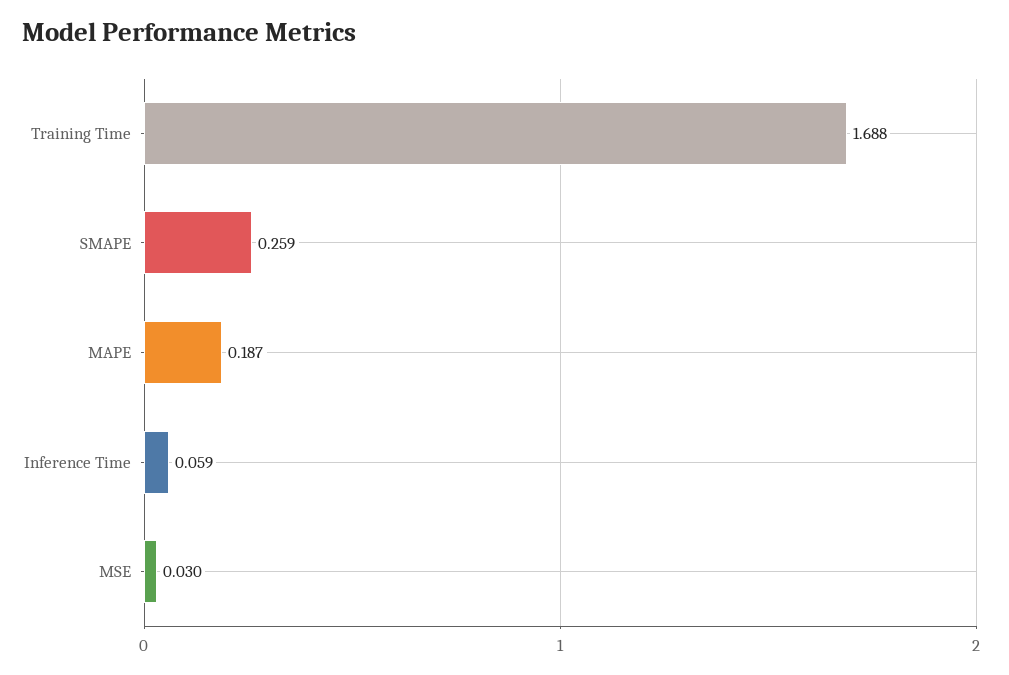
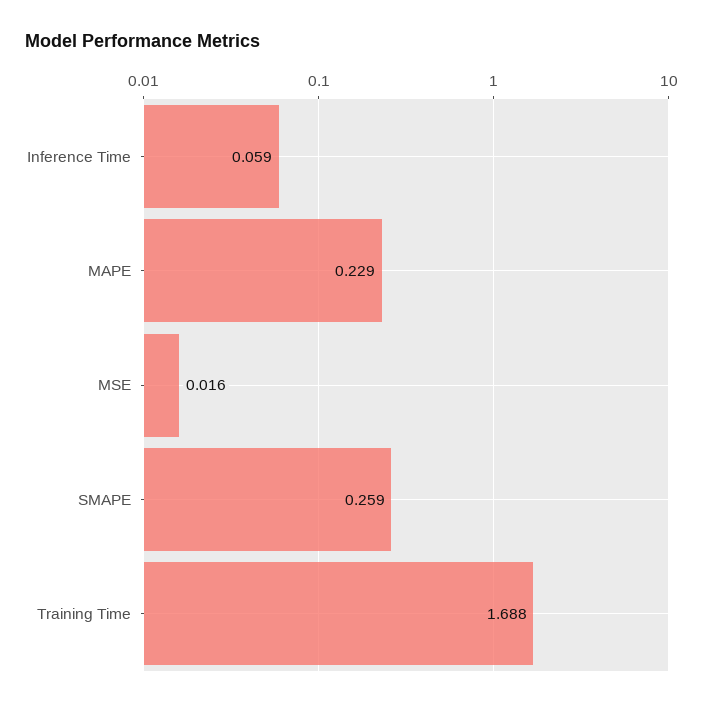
MAPE: 0.187 -> 0.229
MSE: 0.03 -> 0.016

